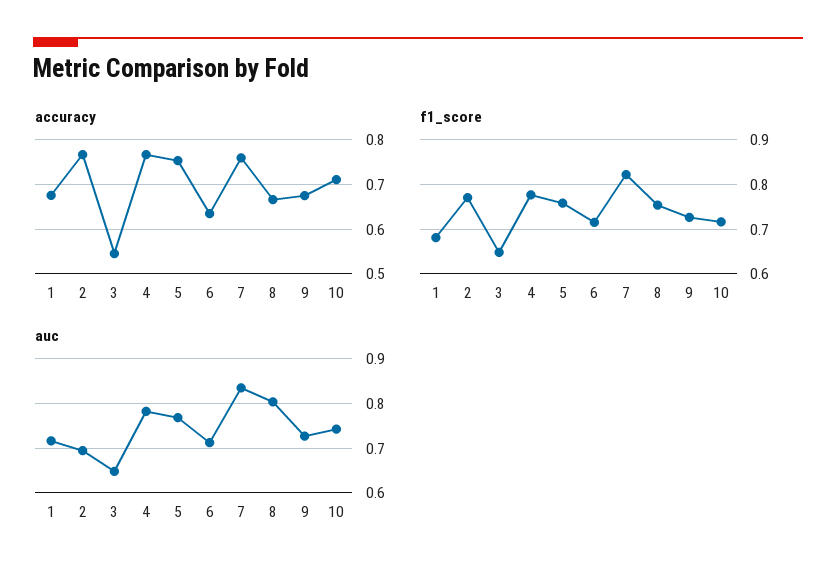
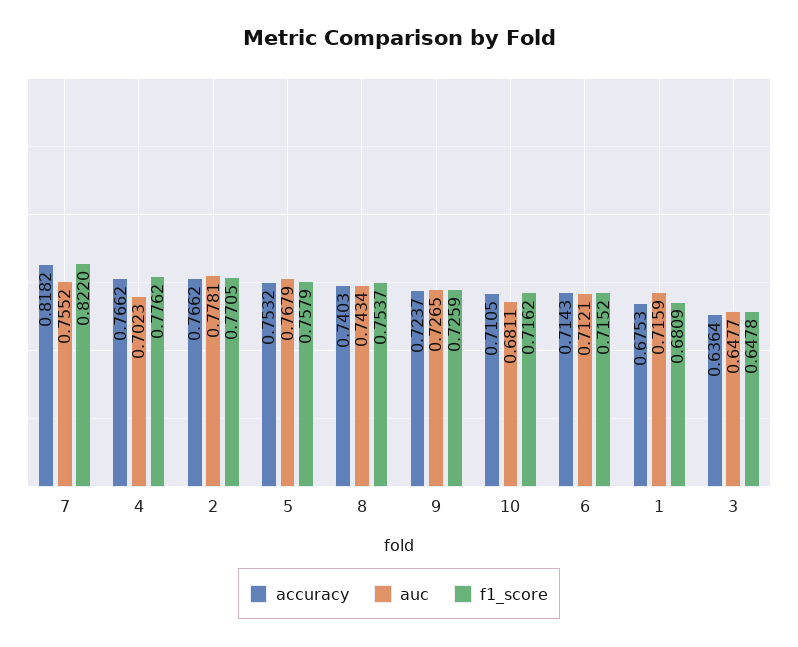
accuracy, 3: 0.54 -> 0.6364
accuracy, 6: 0.64 -> 0.7143
accuracy, 7: 0.76 -> 0.8182
accuracy, 8: 0.66 -> 0.7403
accuracy, 9: 0.68 -> 0.7237
auc, 2: 0.7 -> 0.7781
auc, 4: 0.78 -> 0.7023
auc, 7: 0.84 -> 0.7552
auc, 8: 0.8 -> 0.7434
auc, 10: 0.74 -> 0.6811

